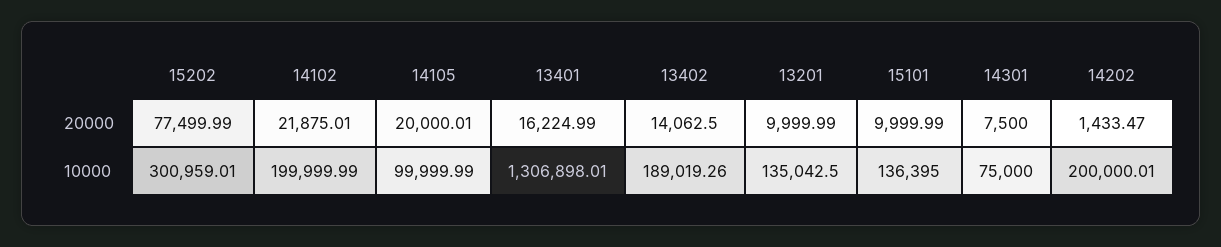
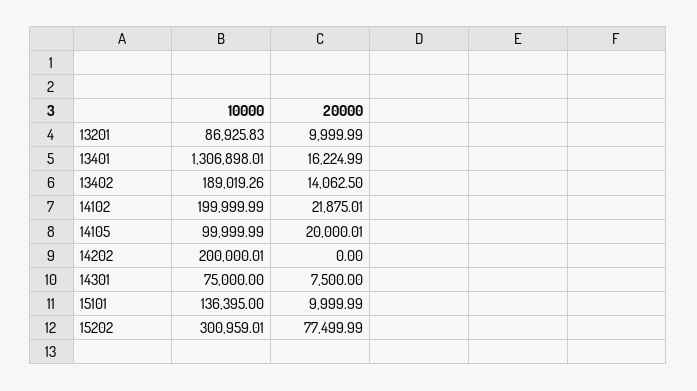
14202, 20000: 1433.47 -> 0
13201, 10000: 135042.5 -> 86925.83

